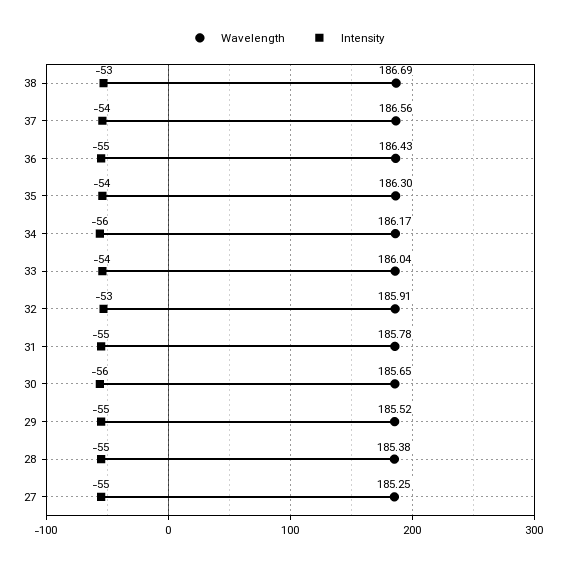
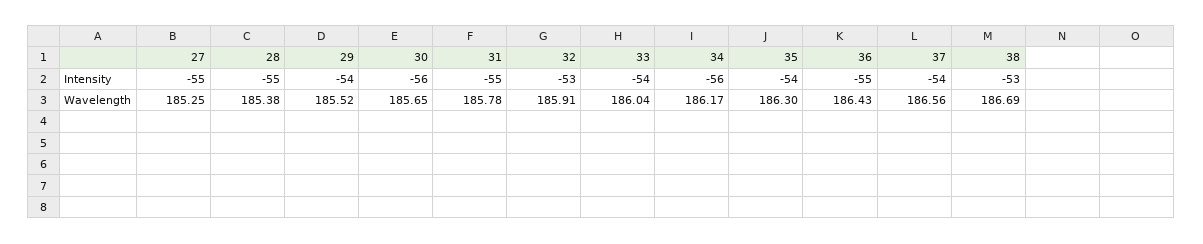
Intensity, 29: -55 -> -54

